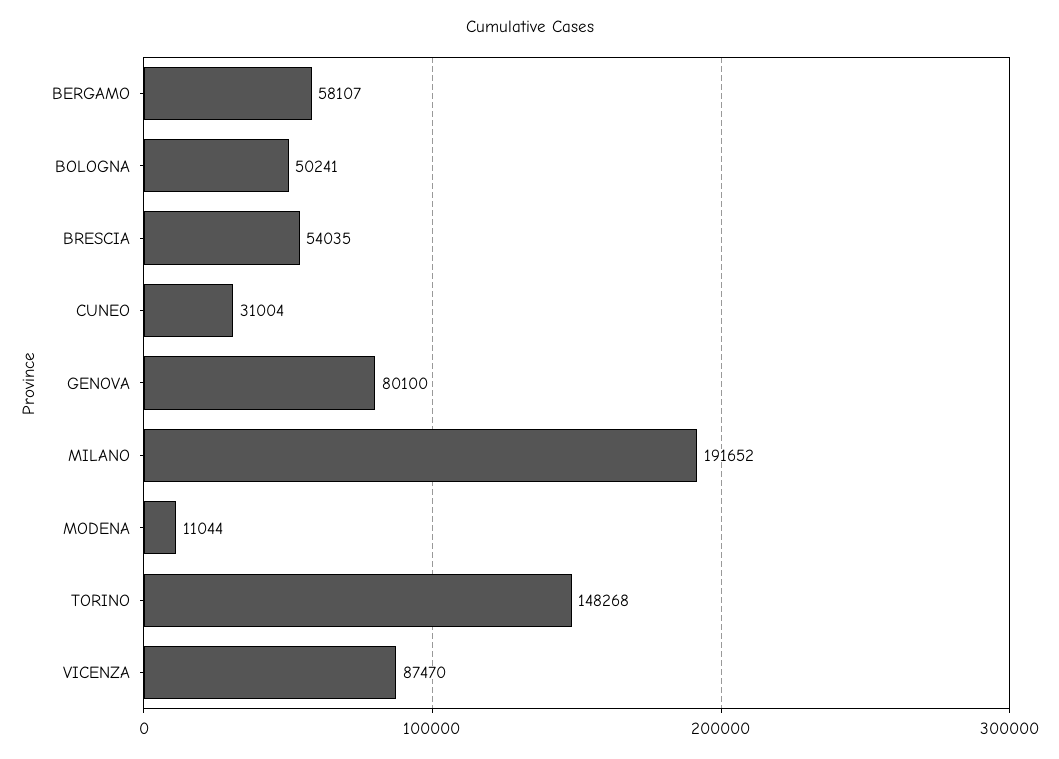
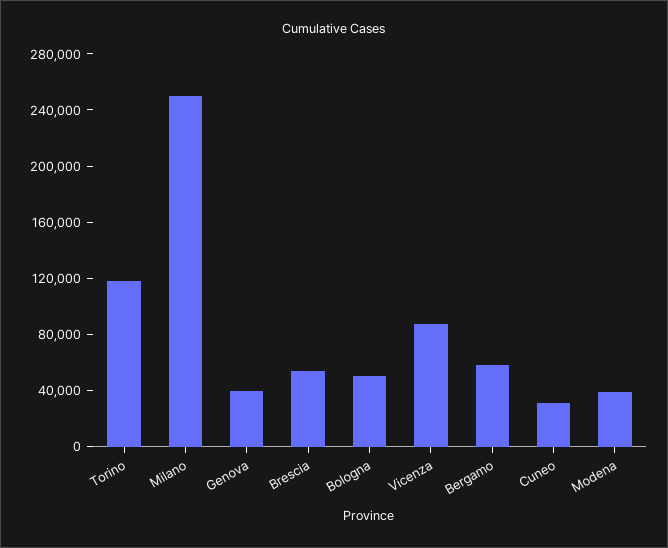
GENOVA: 80100 -> 40000
MILANO: 191652 -> 250000
MODENA: 11044 -> 40000
TORINO: 148268 -> 120000

